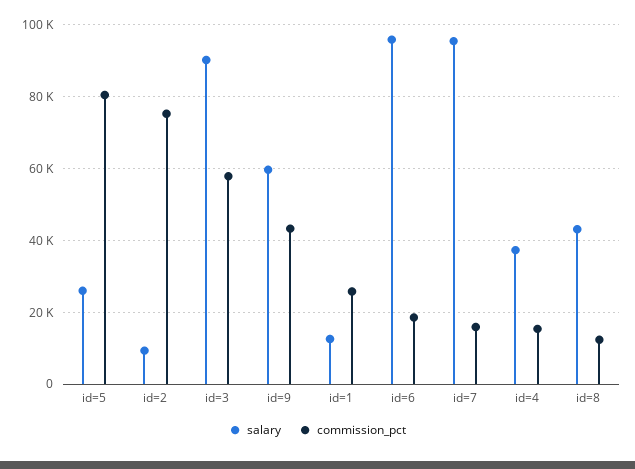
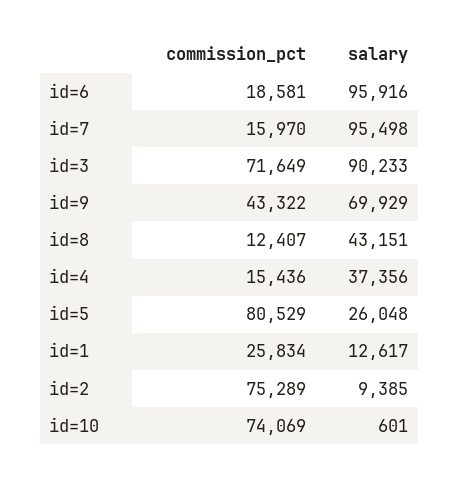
commission_pct, id=3: 58000 -> 71649
salary, id=9: 60000 -> 69929
commission_pct, id=10: none -> 74069
salary, id=10: none -> 601

